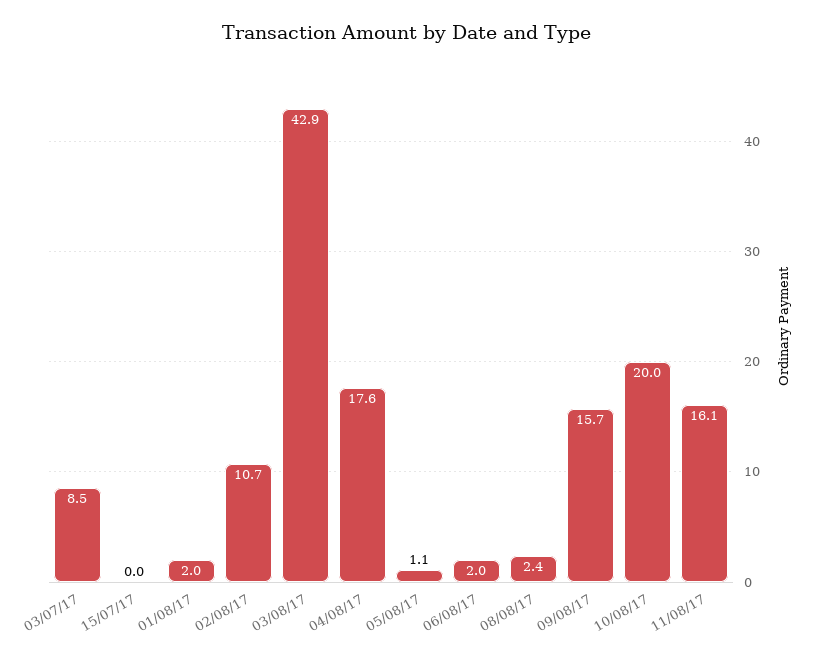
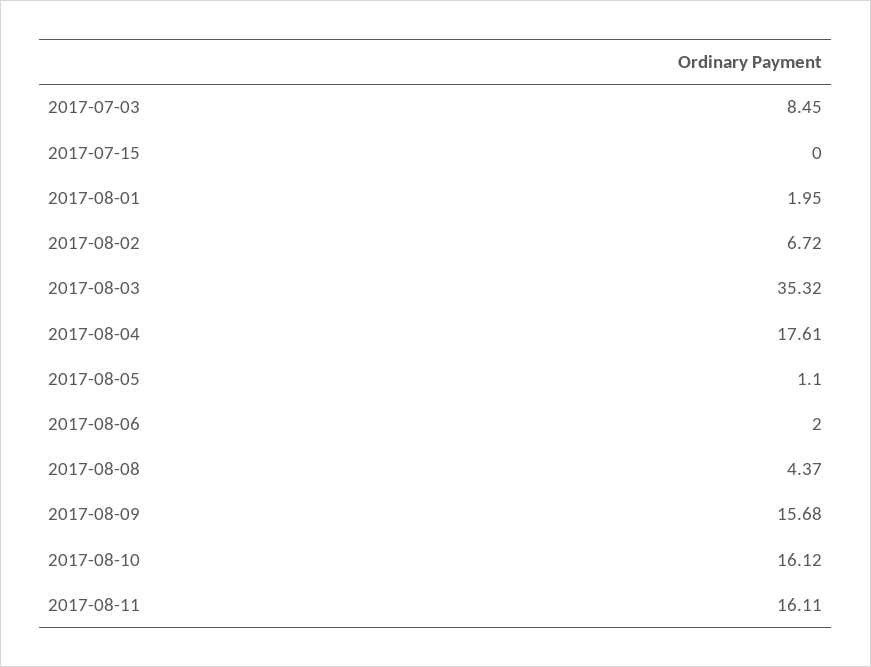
02/08/17: 10.7 -> 6.72
03/08/17: 42.9 -> 35.32
08/08/17: 2.4 -> 4.37
10/08/17: 20 -> 16.12

